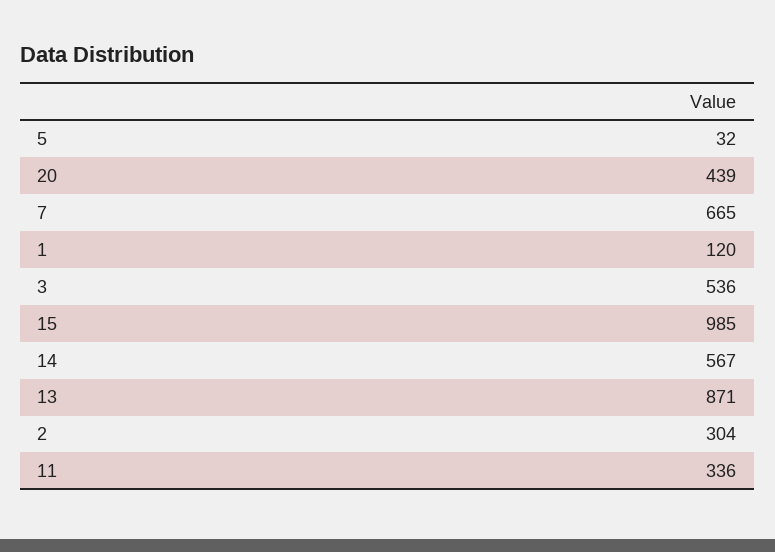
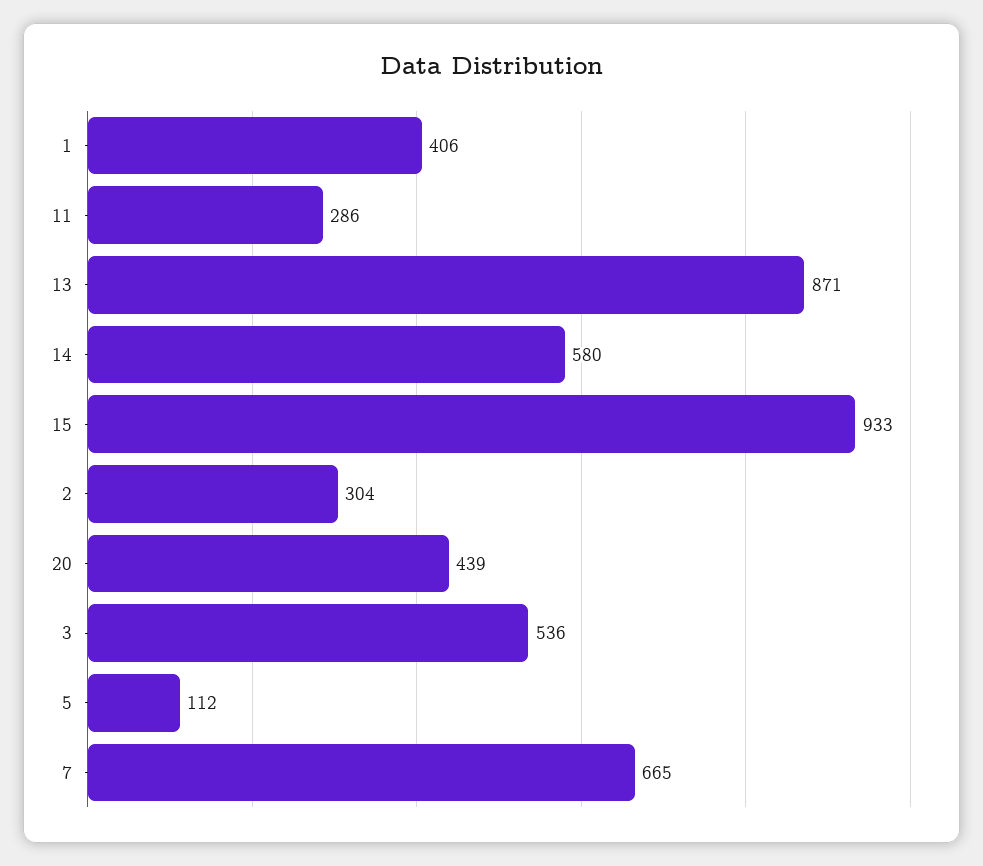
5: 32 -> 112
1: 120 -> 406
15: 985 -> 933
14: 567 -> 580
11: 336 -> 286

